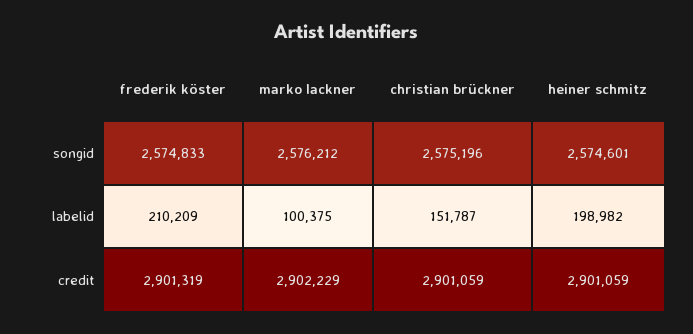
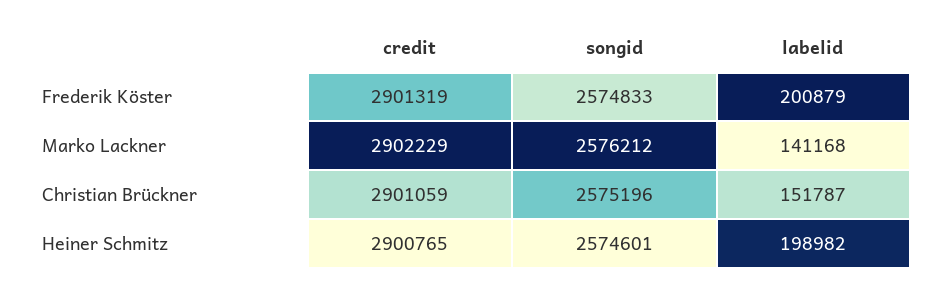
frederik köster, labelid: 210209 -> 200879
marko lackner, labelid: 100375 -> 141168
heiner schmitz, credit: 2901059 -> 2900765

